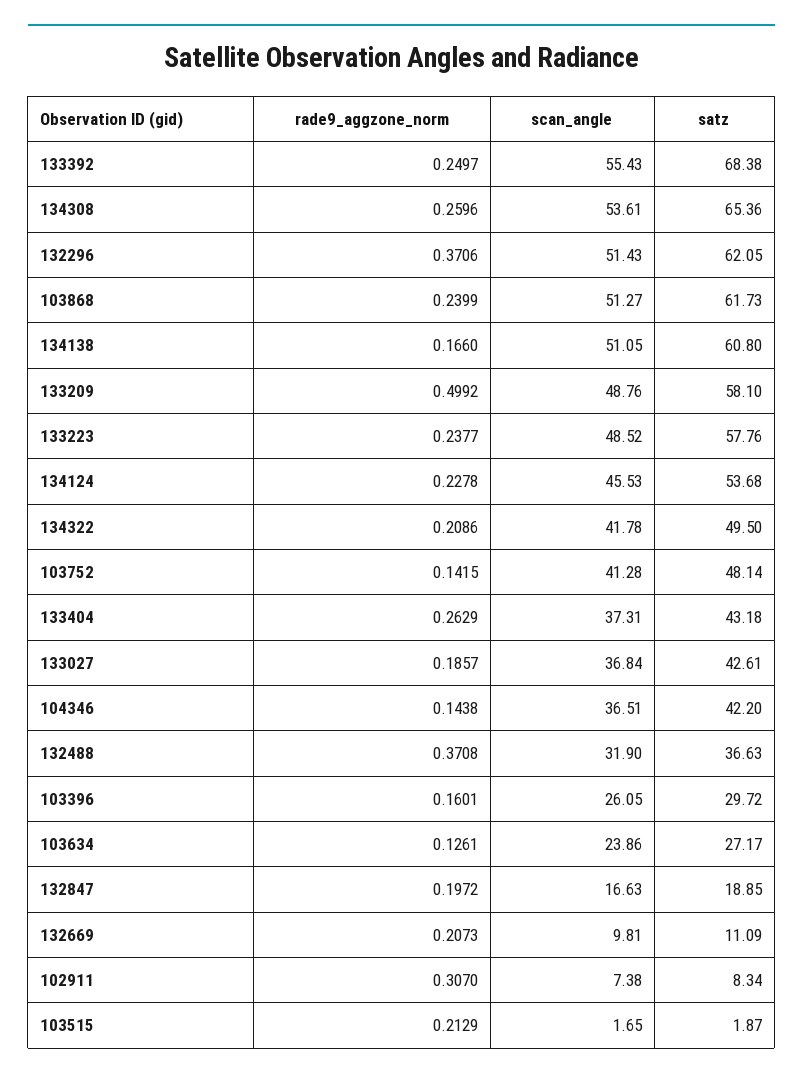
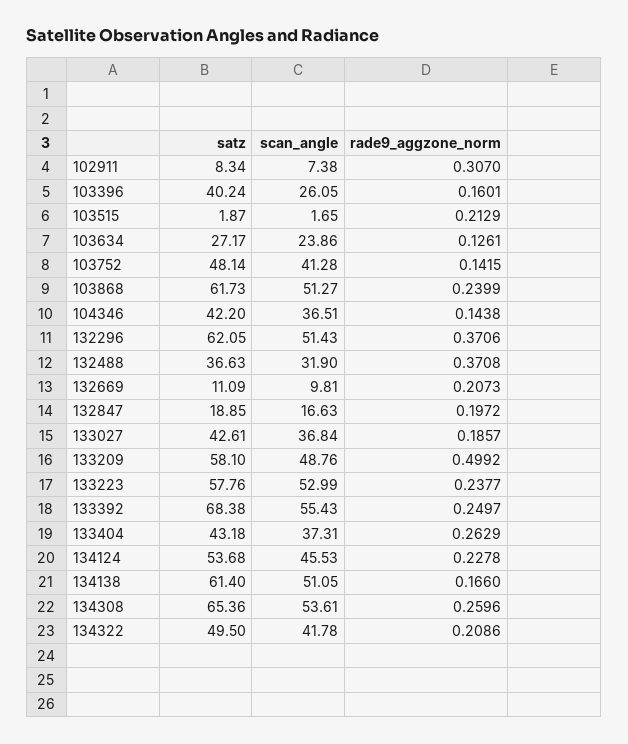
satz, 134138: 60.8 -> 61.4
scan_angle, 133223: 48.52 -> 52.99
satz, 103396: 29.72 -> 40.24

